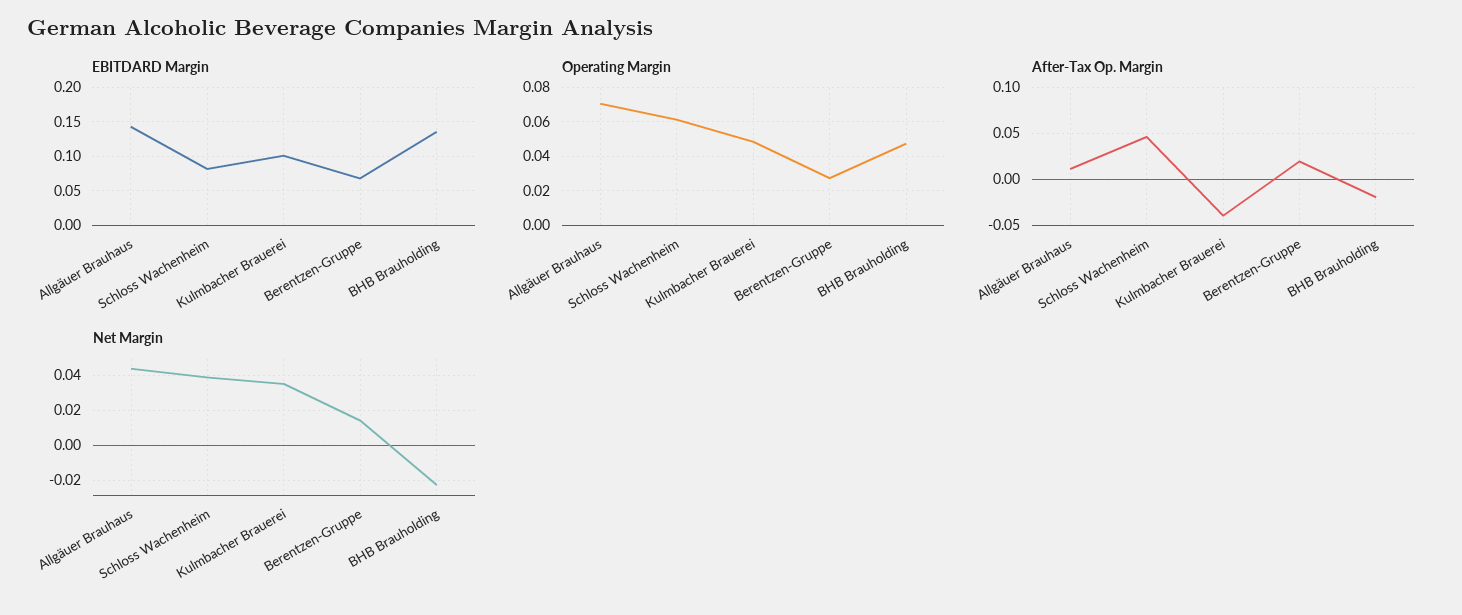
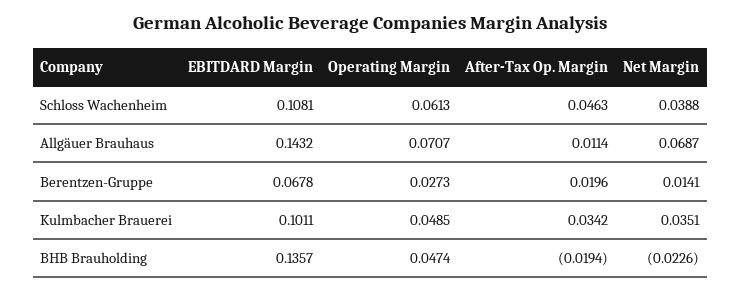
EBITDARD Margin, Schloss Wachenheim: 0.08 -> 0.1081
After-Tax Op. Margin, Kulmbacher Brauerei: -0.04 -> 0.0342
Net Margin, Allgäuer Brauhaus: 0.045 -> 0.0687

